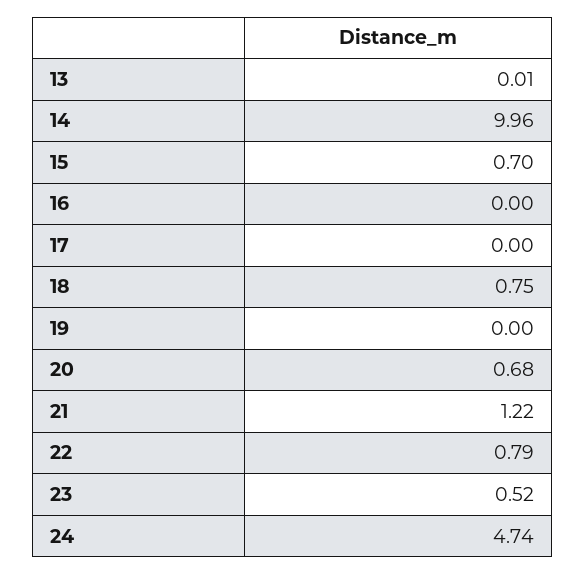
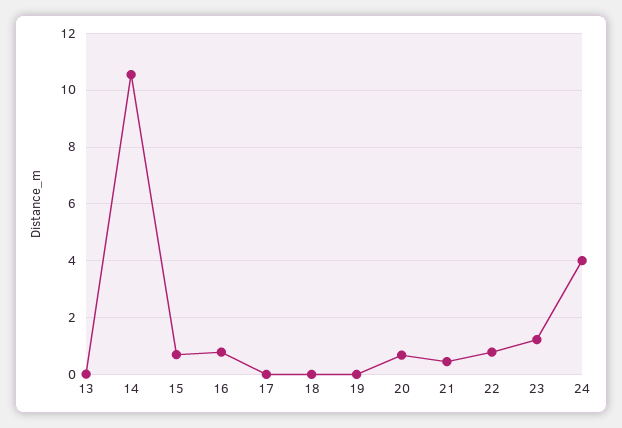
14: 9.96 -> 10.5
16: 0 -> 0.75
18: 0.75 -> 0
21: 1.22 -> 0.5
23: 0.52 -> 1.25
24: 4.74 -> 4

